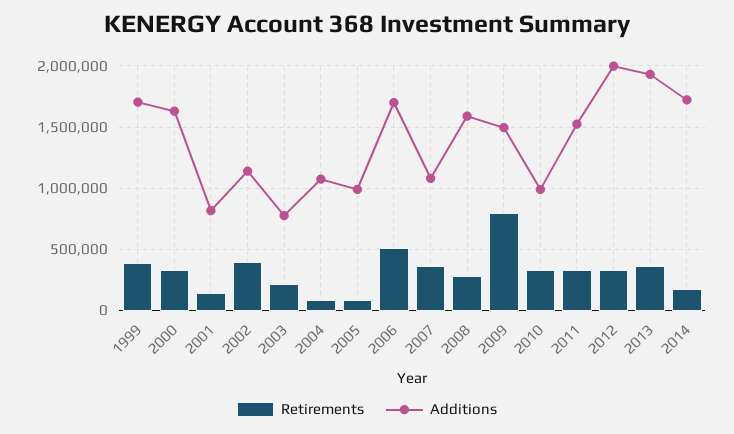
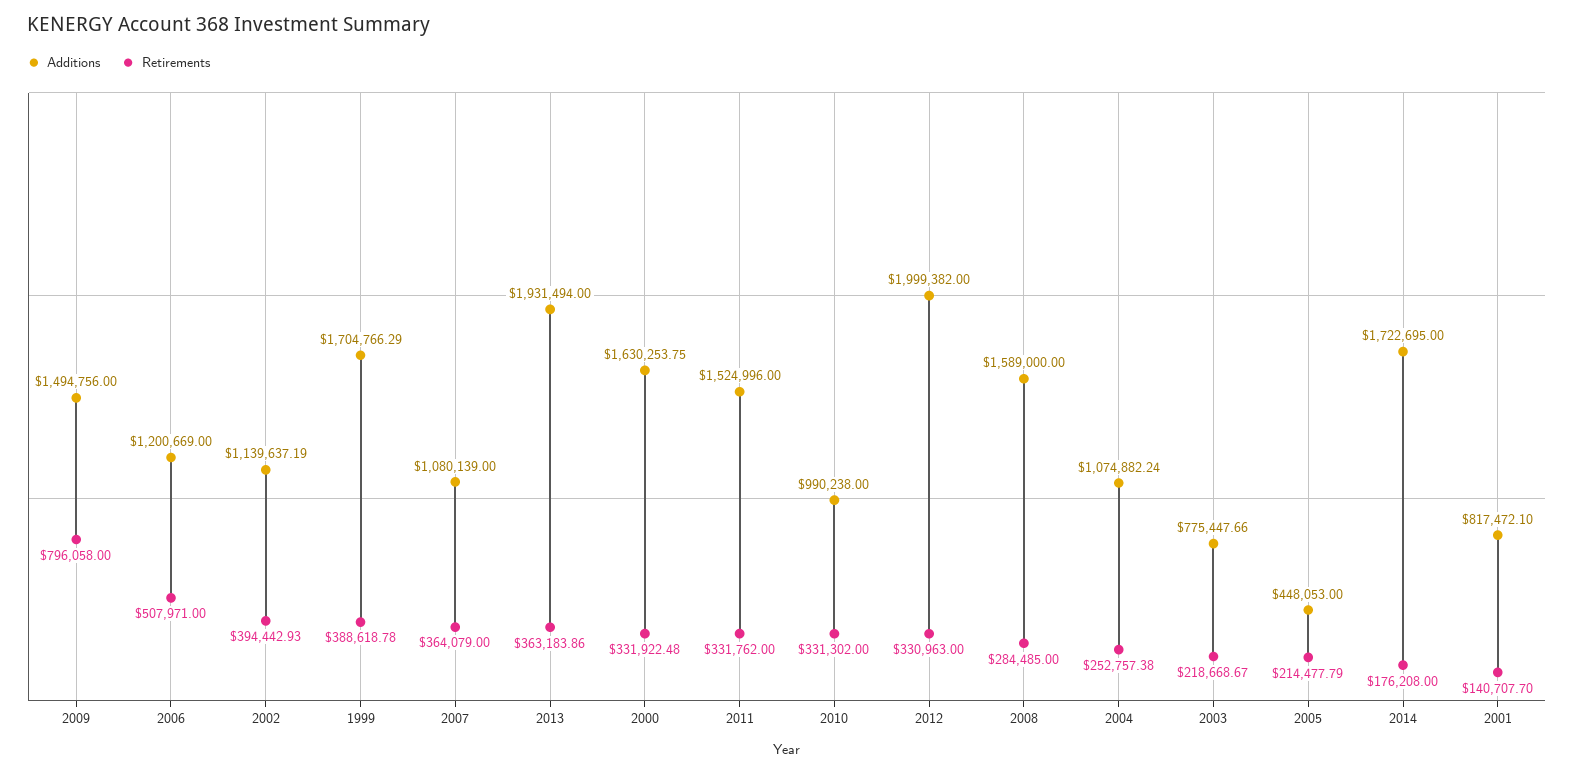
Retirements, 2004: 100000 -> 252757.38
Retirements, 2005: 100000 -> 214477.79
Additions, 2005: 1000000 -> 448053
Additions, 2006: 1700000 -> 1200669

